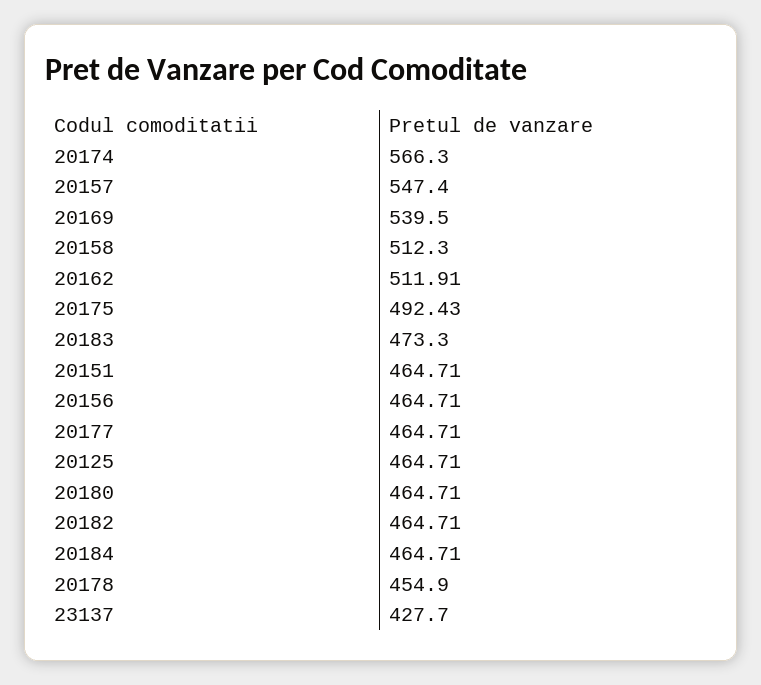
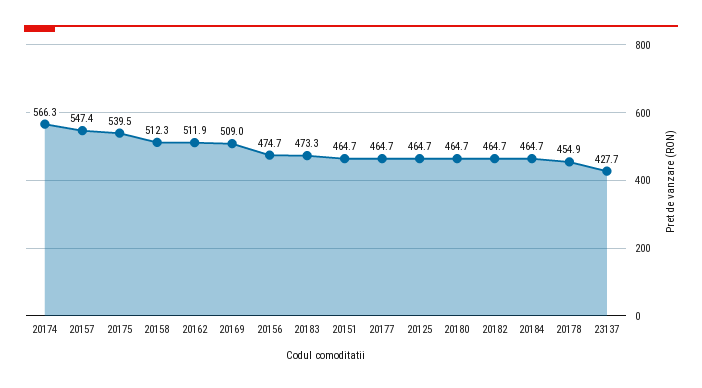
20169: 539.5 -> 509
20175: 492.43 -> 539.5
20156: 464.71 -> 474.7

